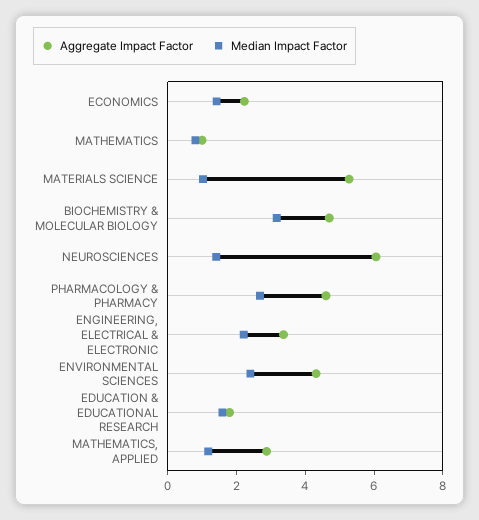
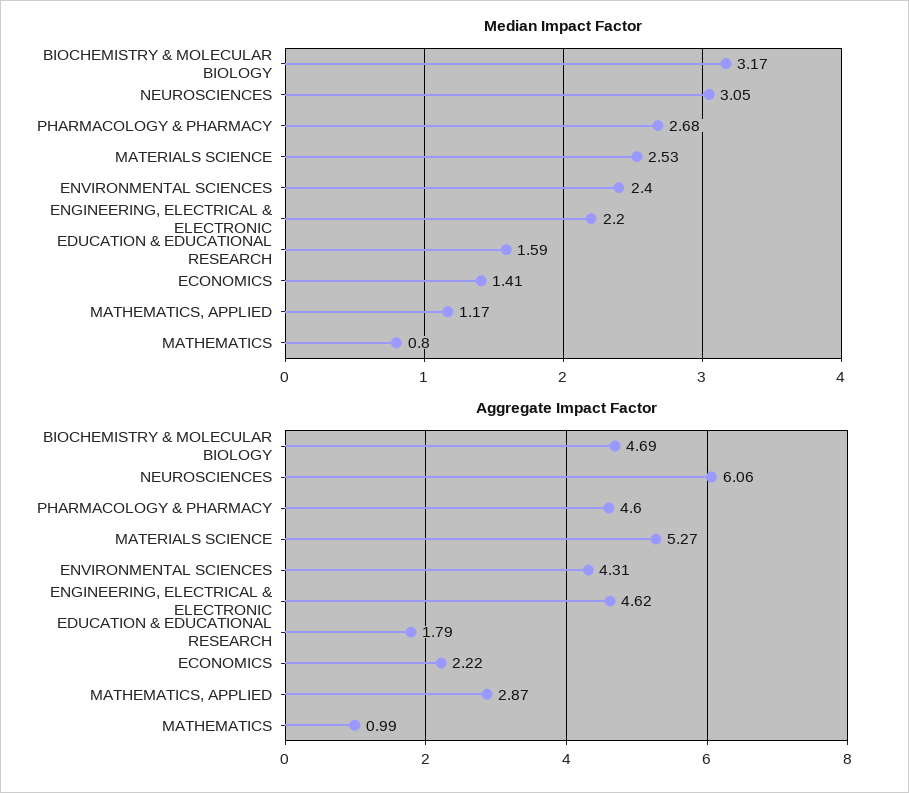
Median Impact Factor, MATERIALS SCIENCE: 1 -> 2.53
Median Impact Factor, NEUROSCIENCES: 1.5 -> 3.05
Aggregate Impact Factor, ENGINEERING, ELECTRICAL & ELECTRONIC: 3.5 -> 4.62

